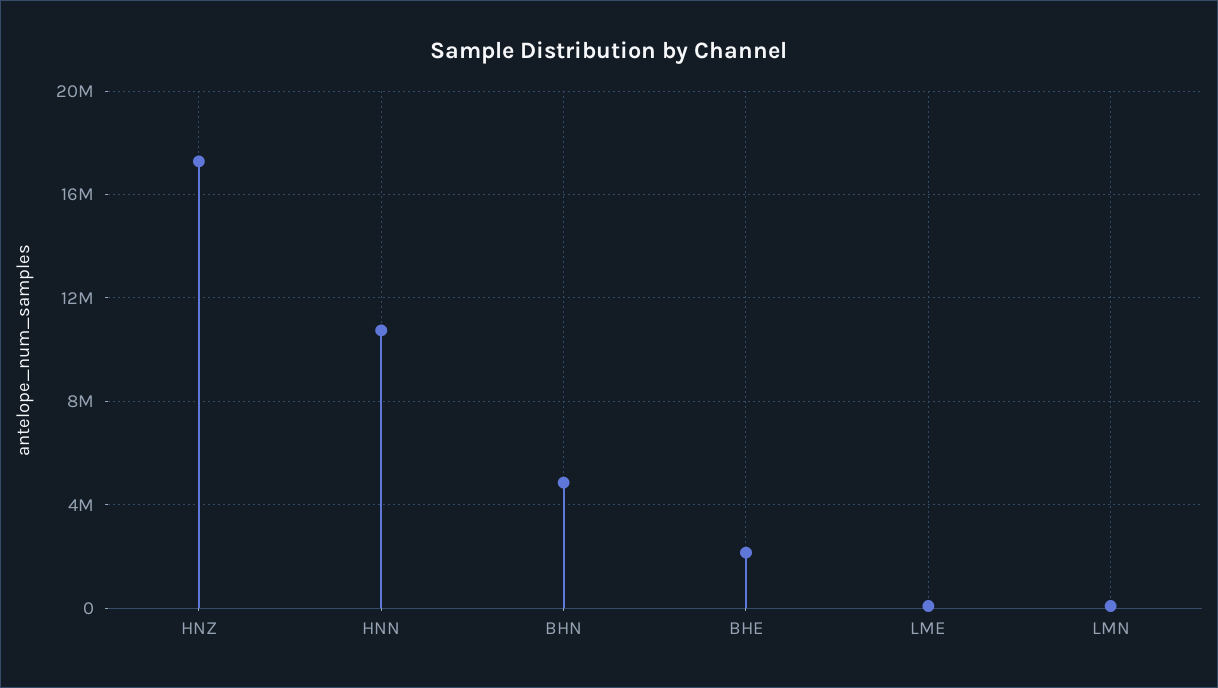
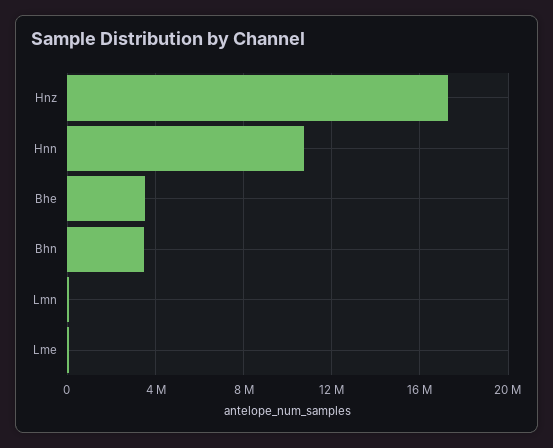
BHN: 5000000 -> 3500000
BHE: 2000000 -> 3500000

